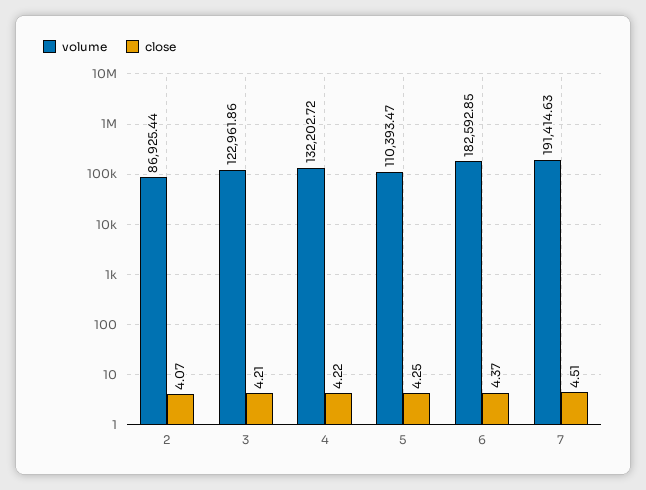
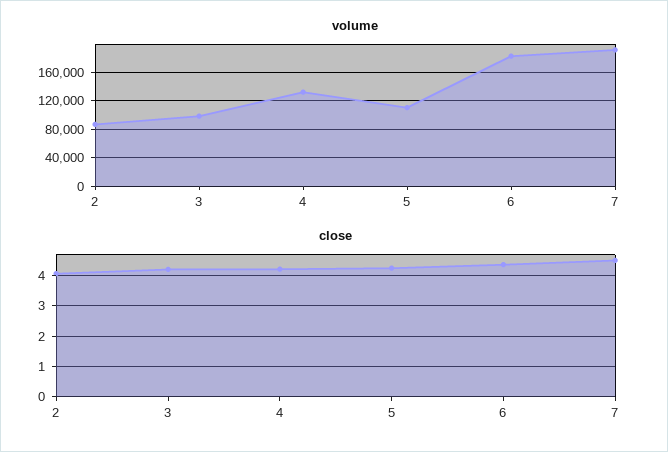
volume, 3: 122961.86 -> 100000

